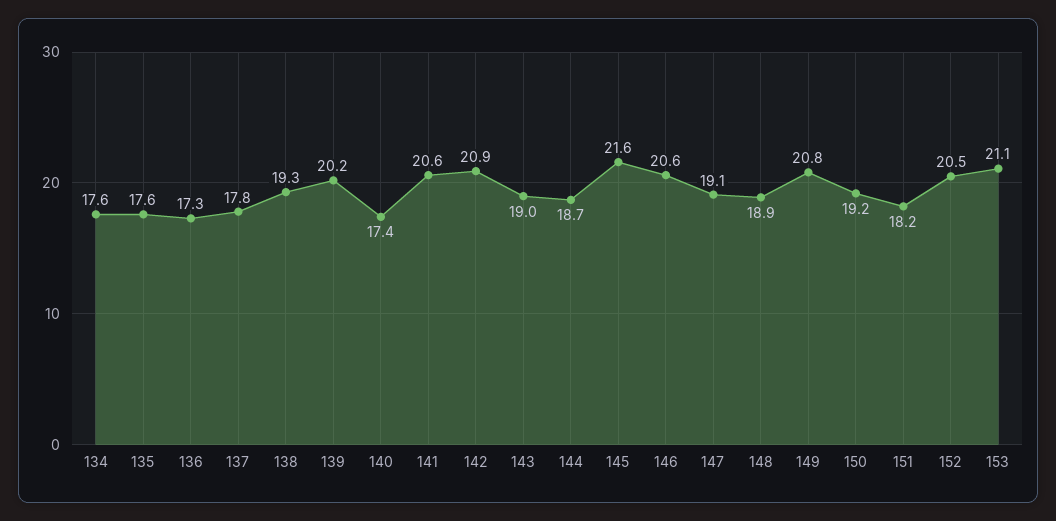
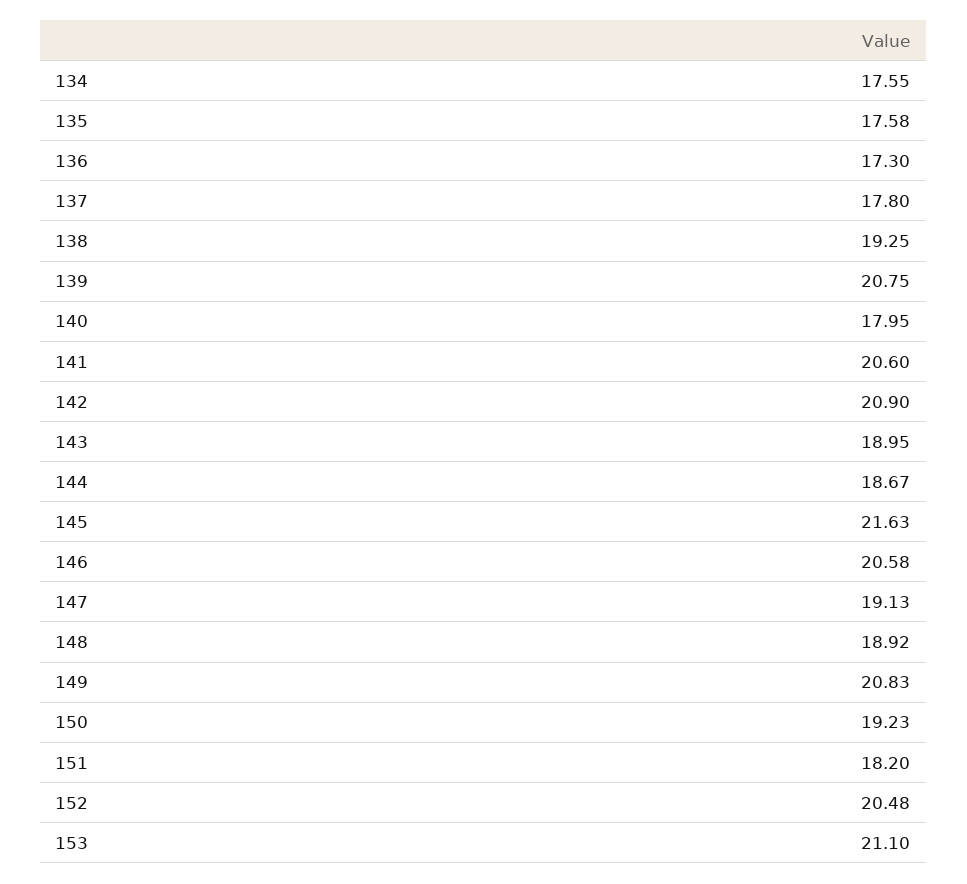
139: 20.2 -> 20.75
140: 17.4 -> 17.95

